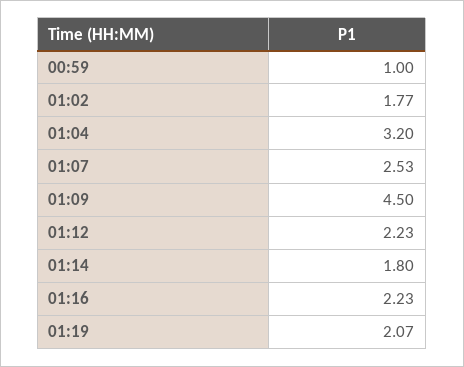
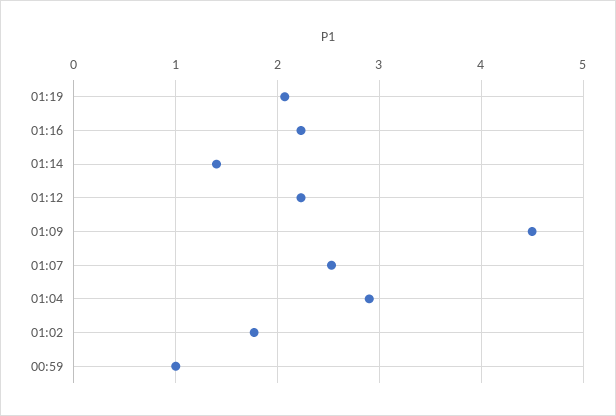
01:04: 3.2 -> 2.9
01:14: 1.8 -> 1.4

